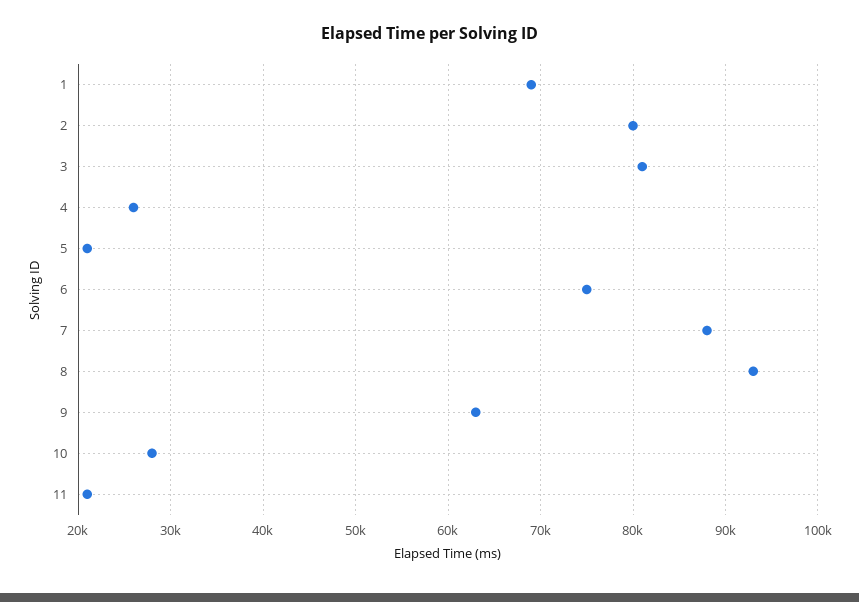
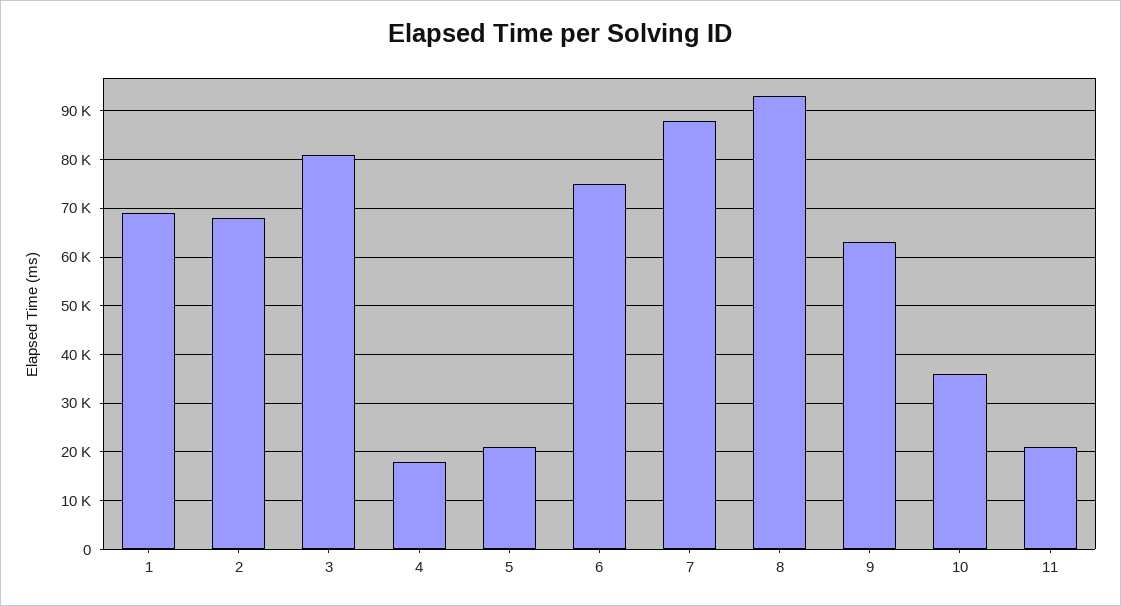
2: 80000 -> 68000
4: 26000 -> 18000
10: 28000 -> 36000

